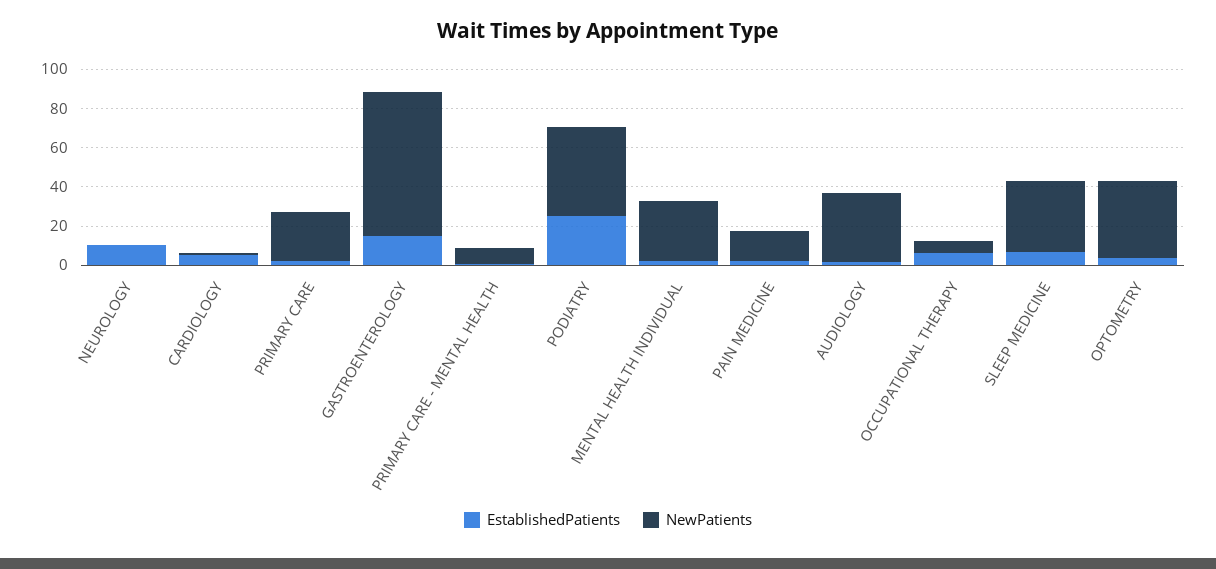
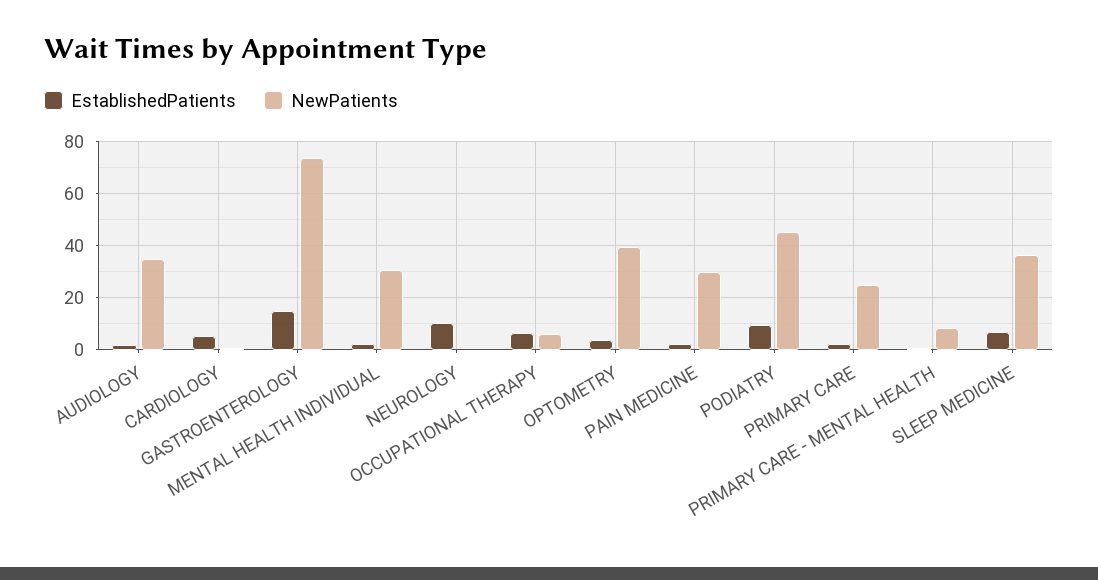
EstablishedPatients, PODIATRY: 25 -> 10
NewPatients, PAIN MEDICINE: 15 -> 30

